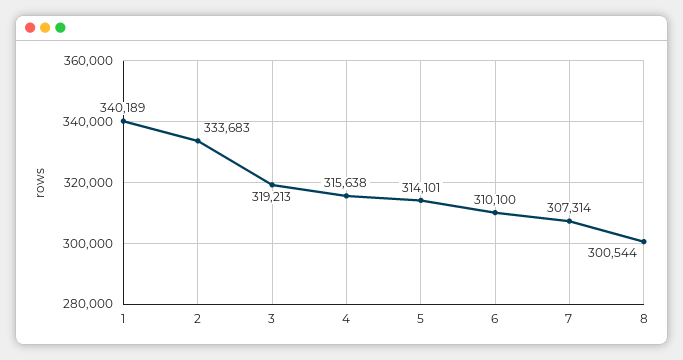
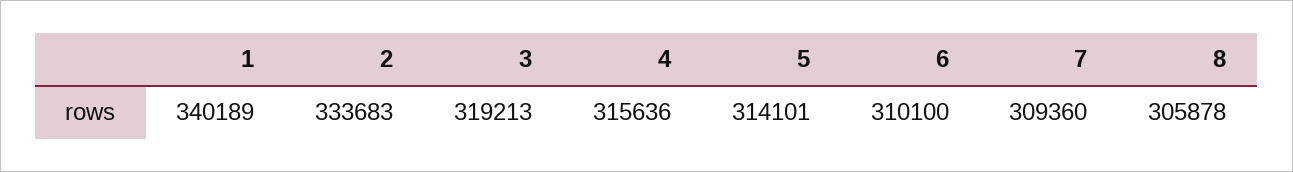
4: 315638 -> 315636
7: 307314 -> 309360
8: 300544 -> 305878

